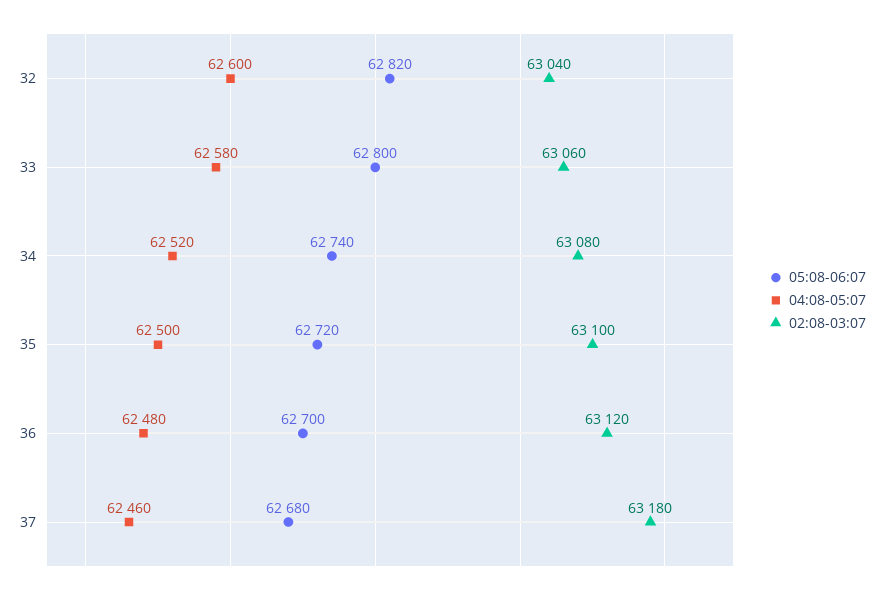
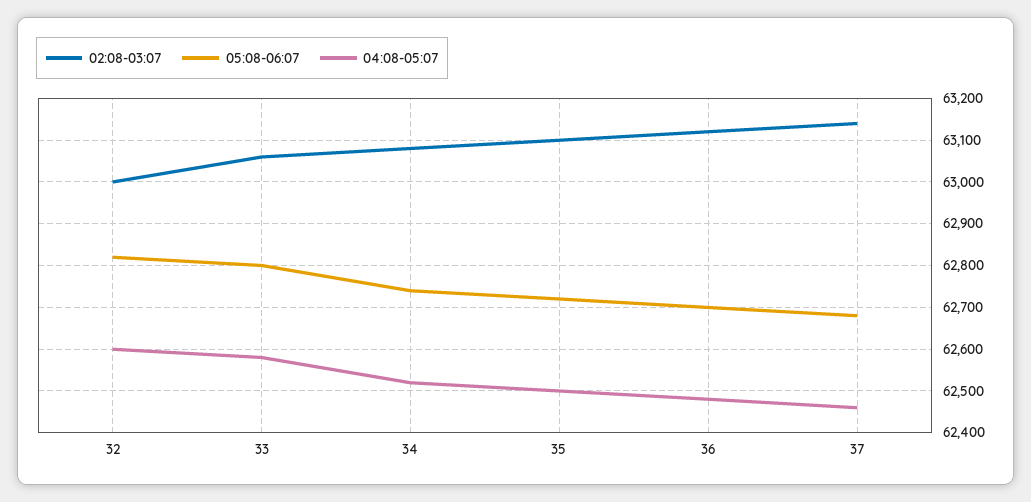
02:08-03:07, 32: 63040 -> 63000
02:08-03:07, 37: 63180 -> 63140

